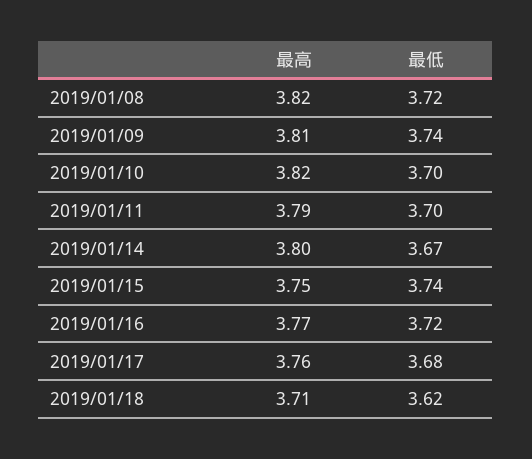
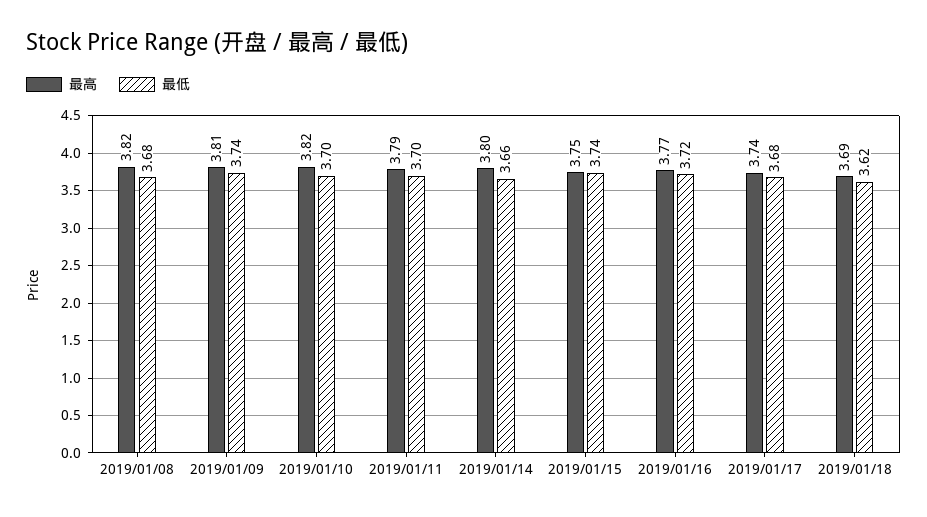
最低, 2019/01/08: 3.72 -> 3.68
最低, 2019/01/14: 3.67 -> 3.66
最高, 2019/01/17: 3.76 -> 3.74
最高, 2019/01/18: 3.71 -> 3.69

